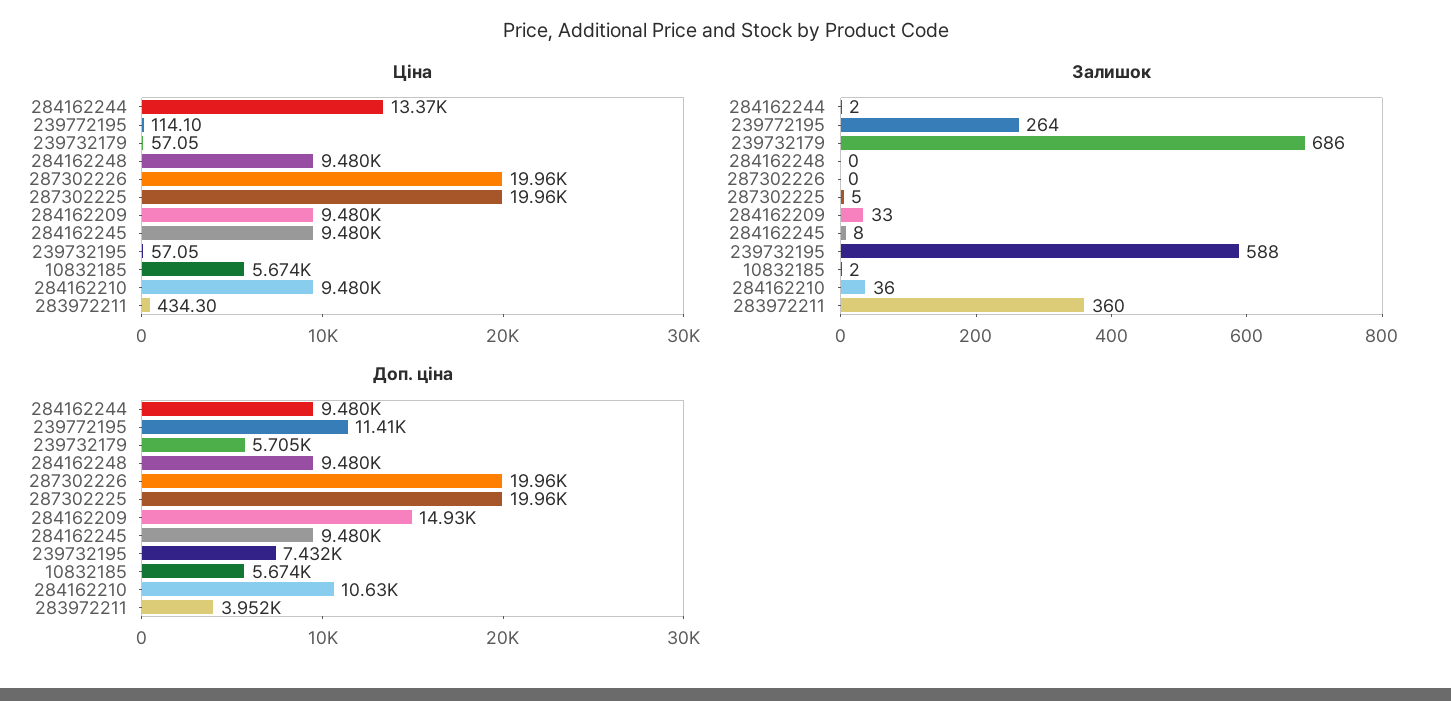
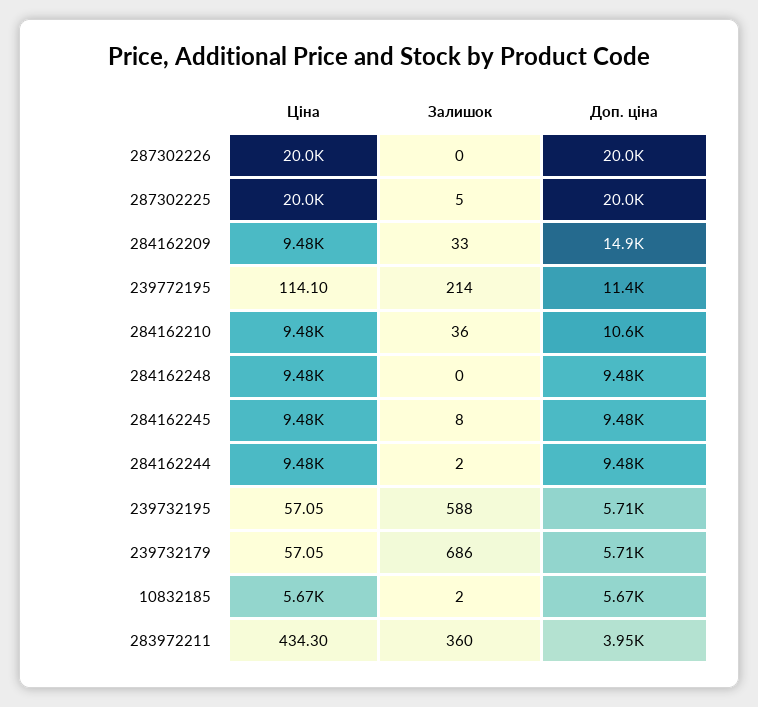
Ціна, 284162244: 13370 -> 9480
Залишок, 239772195: 264 -> 214
Доп. ціна, 239732195: 7432 -> 5710

